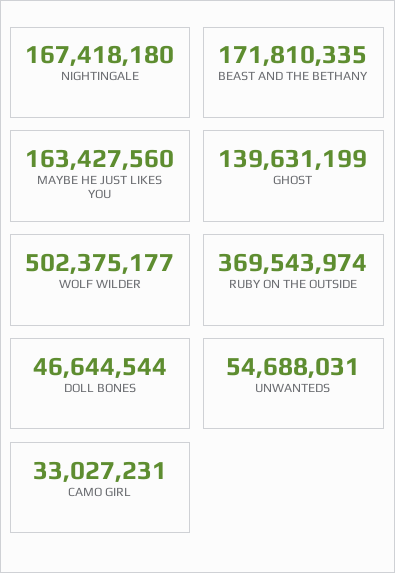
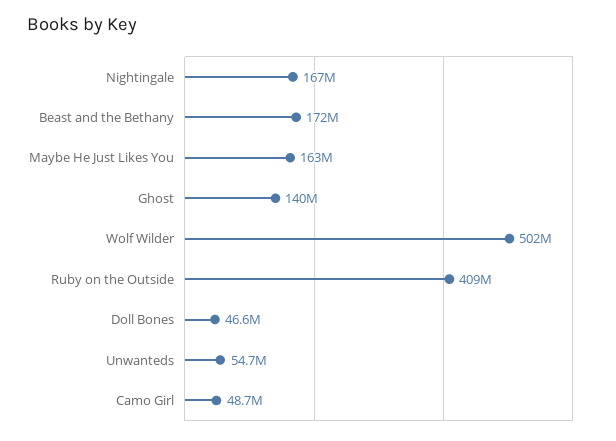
RUBY ON THE OUTSIDE: 369543974 -> 409000000
CAMO GIRL: 33027231 -> 48700000

